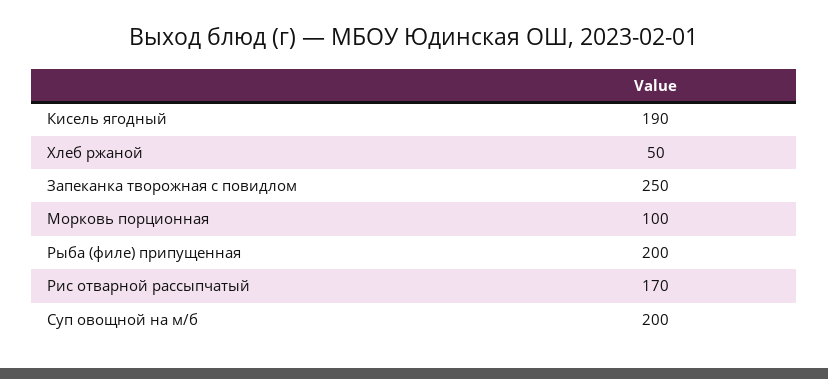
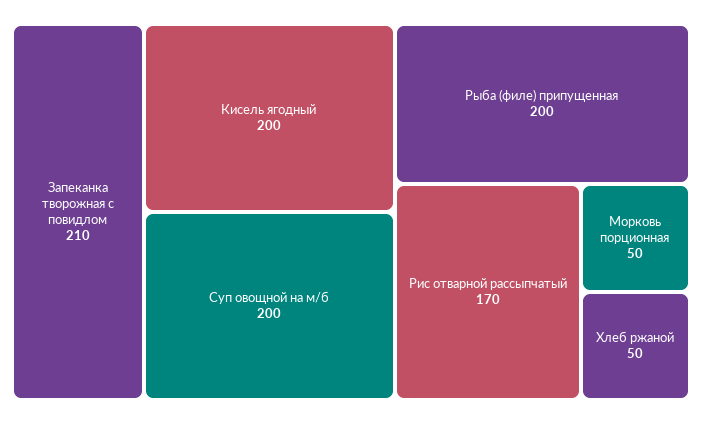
Кисель ягодный: 190 -> 200
Запеканка творожная с повидлом: 250 -> 210
Морковь порционная: 100 -> 50

